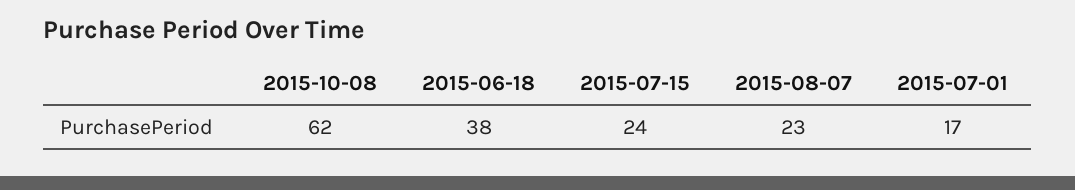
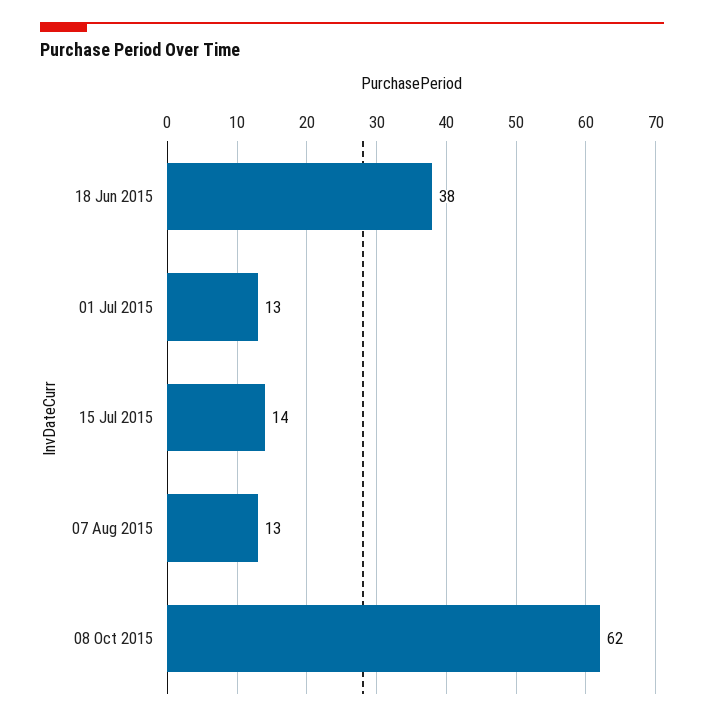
2015-07-15: 24 -> 14
2015-08-07: 23 -> 13
2015-07-01: 17 -> 13

